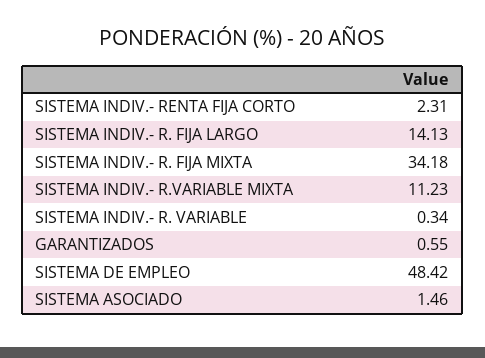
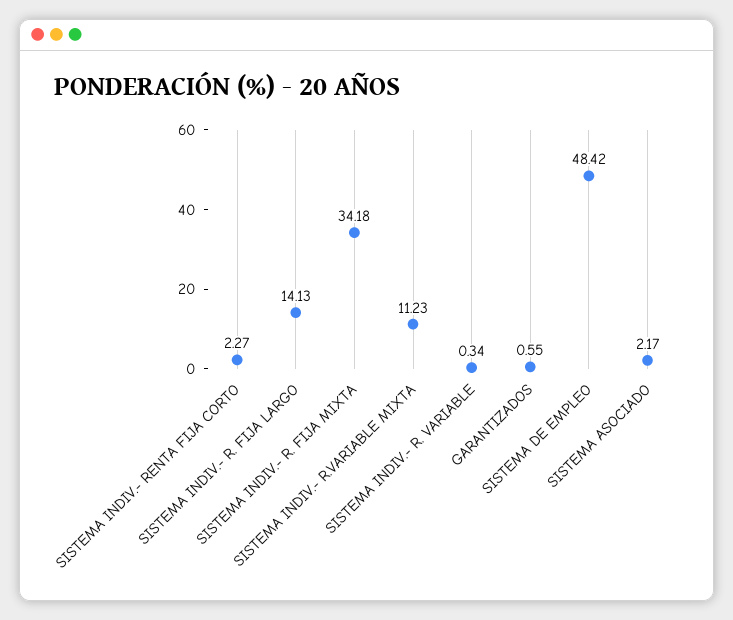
SISTEMA INDIV.- RENTA FIJA CORTO: 2.31 -> 2.27
SISTEMA ASOCIADO: 1.46 -> 2.17

